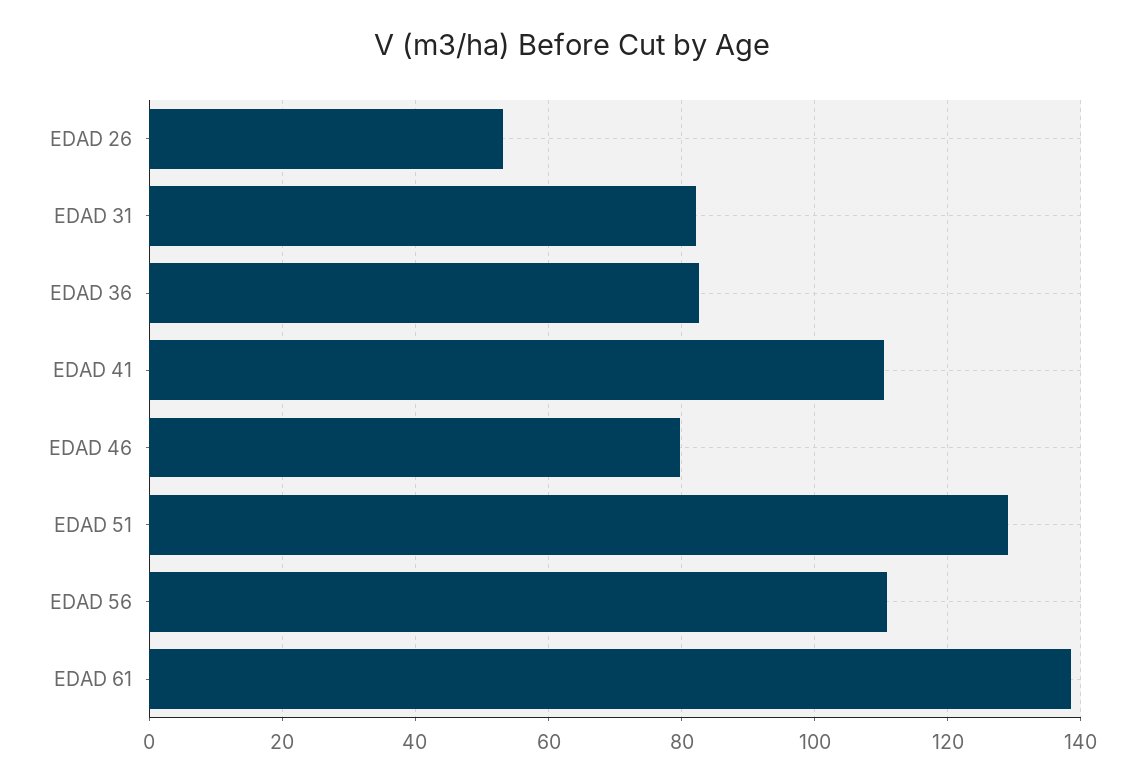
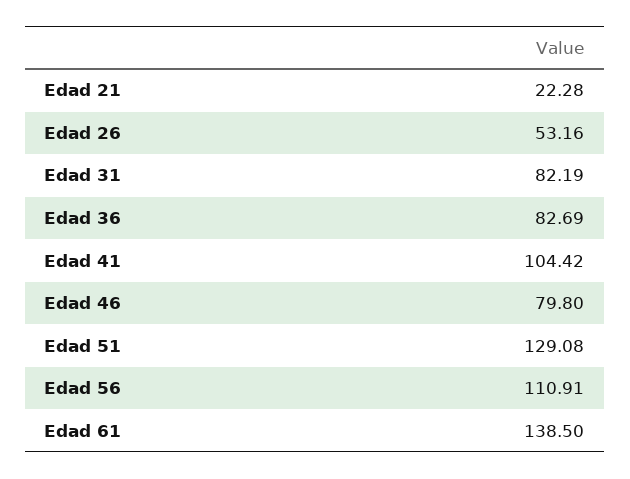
EDAD 41: 110 -> 104.42
Edad 21: none -> 22.28

